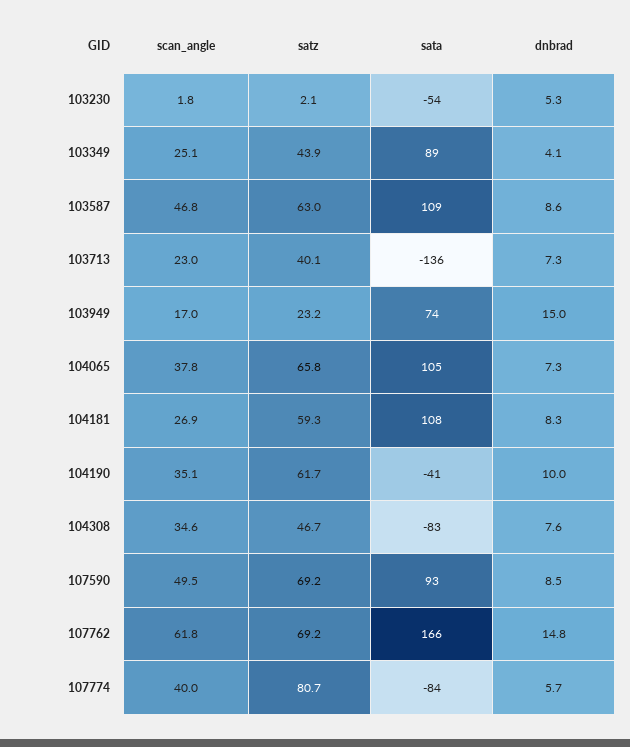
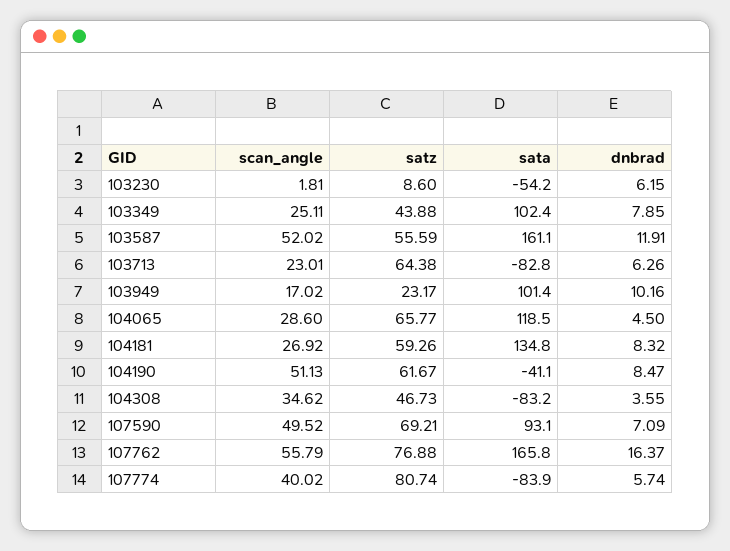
satz, 103230: 2.1 -> 8.6
dnbrad, 103230: 5.3 -> 6.15
sata, 103349: 89 -> 102.4
dnbrad, 103349: 4.1 -> 7.85
scan_angle, 103587: 46.8 -> 52.02
satz, 103587: 63 -> 55.59
sata, 103587: 109 -> 161.1
dnbrad, 103587: 8.6 -> 11.91
satz, 103713: 40.1 -> 64.38
sata, 103713: -136 -> -82.8
dnbrad, 103713: 7.3 -> 6.26
sata, 103949: 74 -> 101.4
dnbrad, 103949: 15 -> 10.16
scan_angle, 104065: 37.8 -> 28.6
sata, 104065: 105 -> 118.5
dnbrad, 104065: 7.3 -> 4.5
sata, 104181: 108 -> 134.8
scan_angle, 104190: 35.1 -> 51.13
dnbrad, 104190: 10 -> 8.47
dnbrad, 104308: 7.6 -> 3.55
dnbrad, 107590: 8.5 -> 7.09
scan_angle, 107762: 61.8 -> 55.79
satz, 107762: 69.2 -> 76.88
dnbrad, 107762: 14.8 -> 16.37

